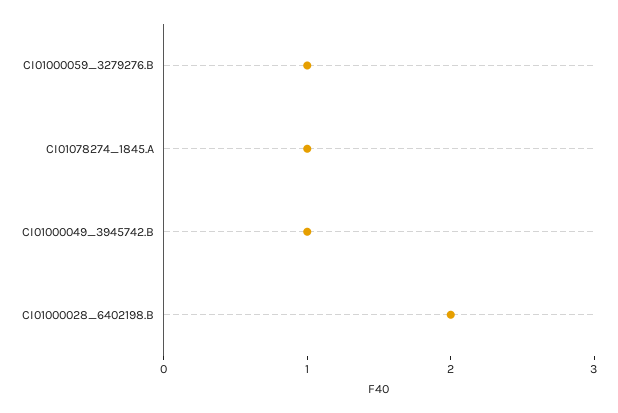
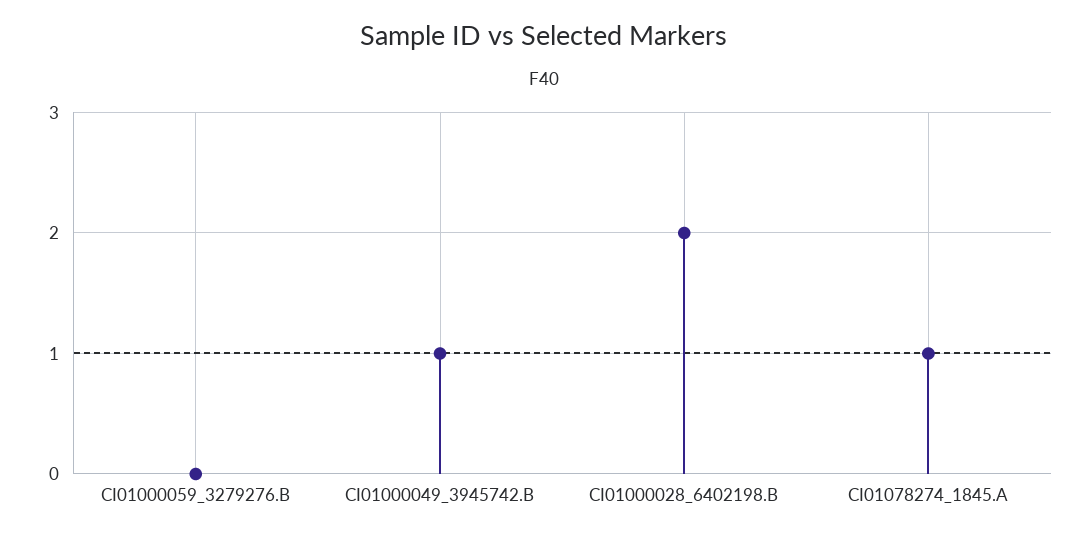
CI01000059_3279276.B: 1 -> 0

